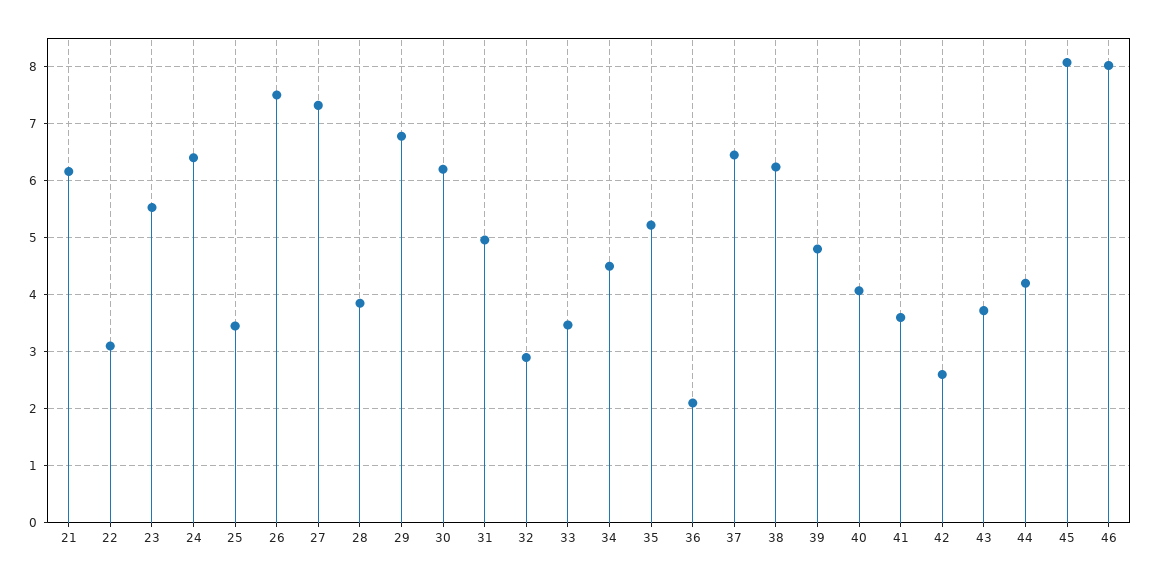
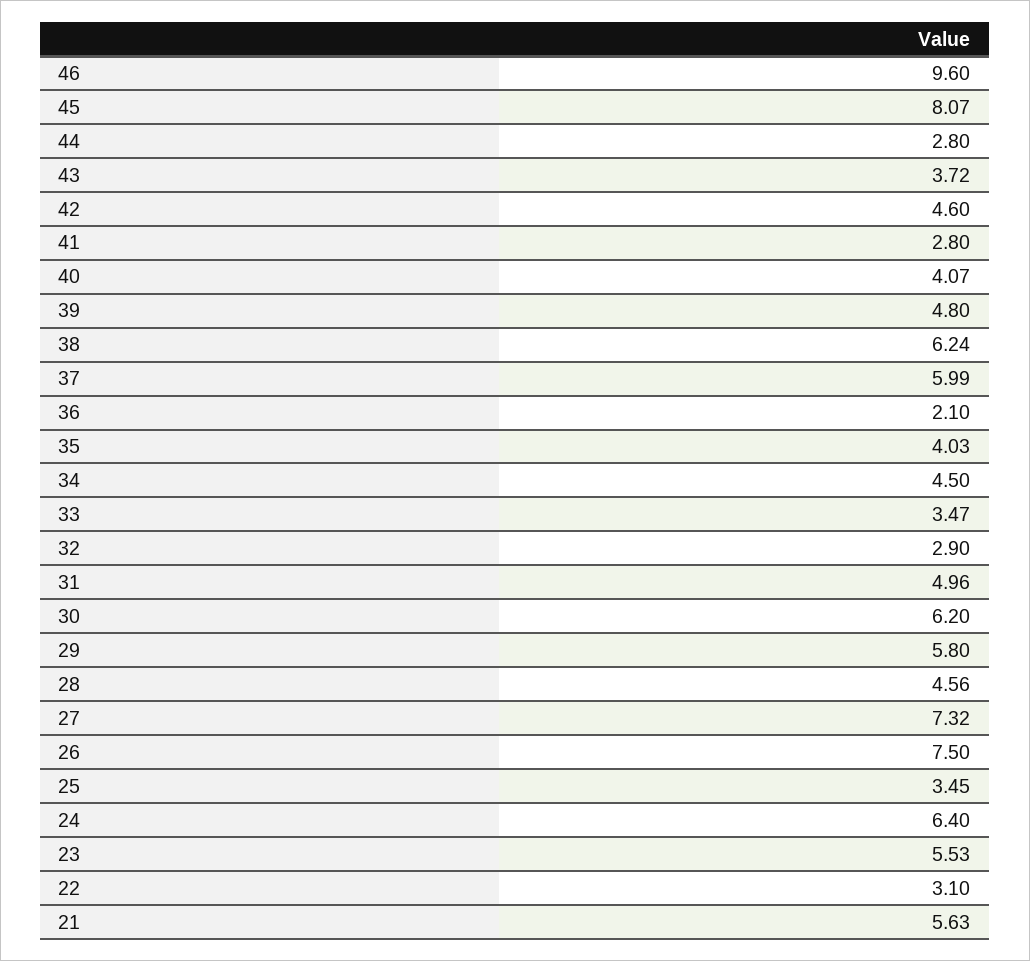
21: 6.2 -> 5.63
28: 3.8 -> 4.56
29: 6.8 -> 5.8
35: 5.2 -> 4.03
37: 6.4 -> 5.99
41: 3.6 -> 2.8
42: 2.6 -> 4.6
44: 4.2 -> 2.8
46: 8 -> 9.6

